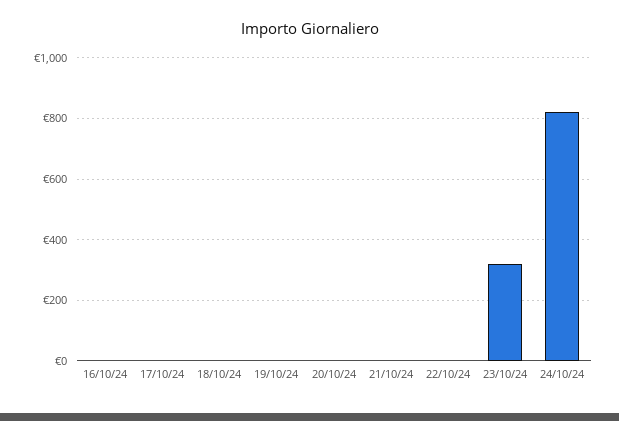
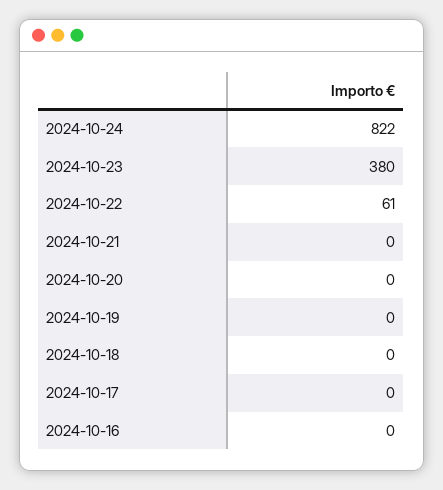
22/10/24: 0 -> 61
23/10/24: 320 -> 380

